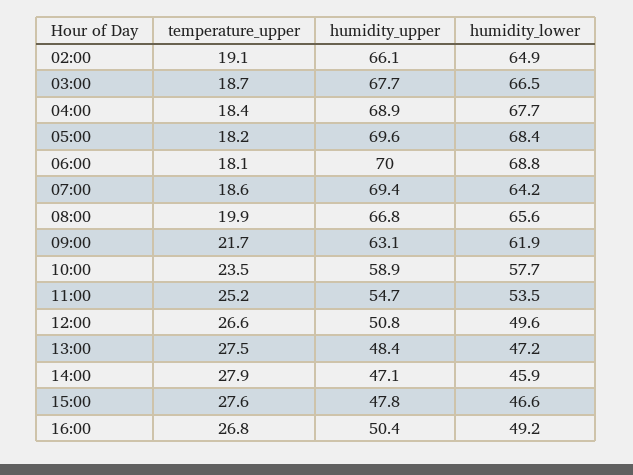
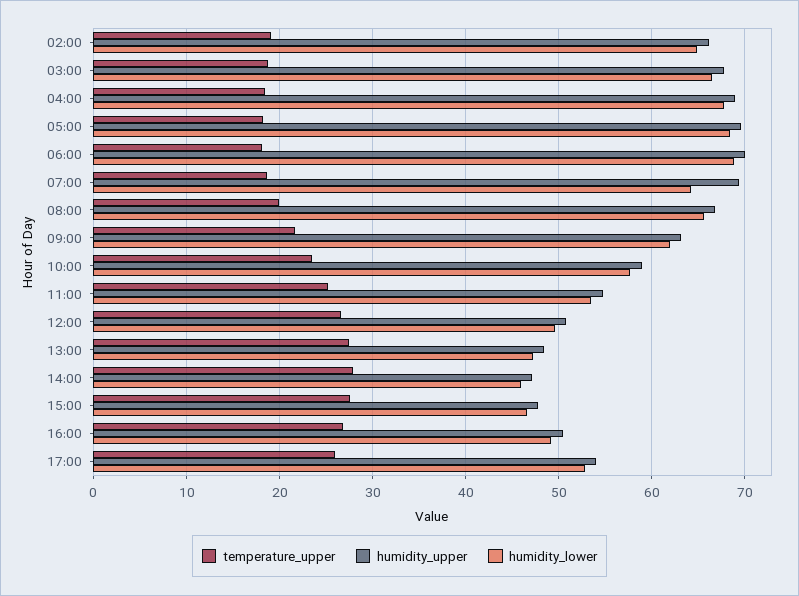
temperature_upper, 17:00: none -> 26
humidity_upper, 17:00: none -> 54
humidity_lower, 17:00: none -> 53

